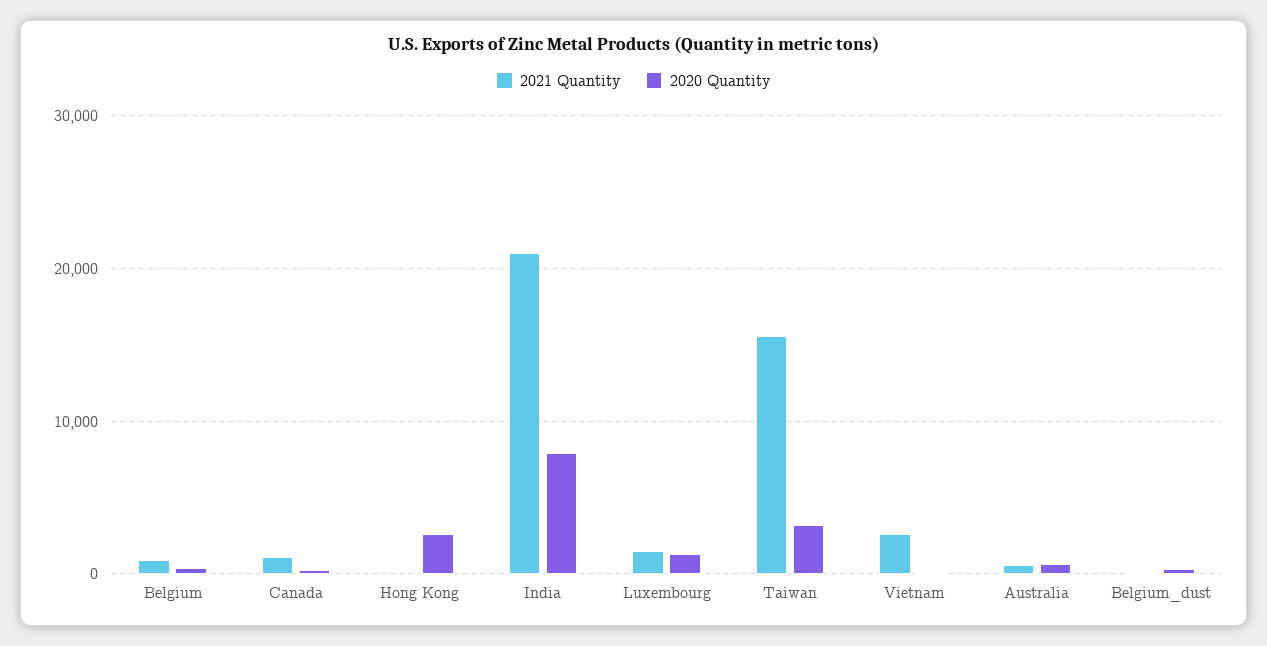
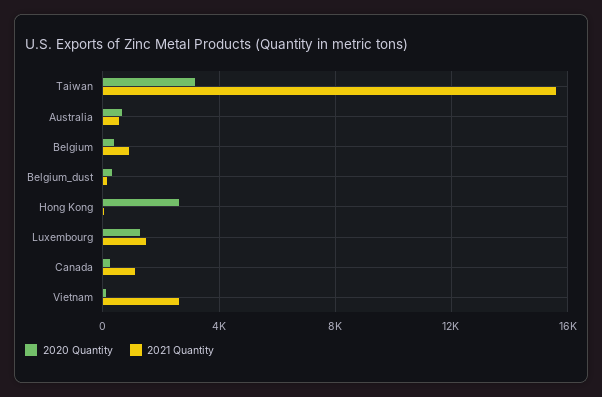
2021 Quantity, India: 21000 -> none
2020 Quantity, India: 8000 -> none

